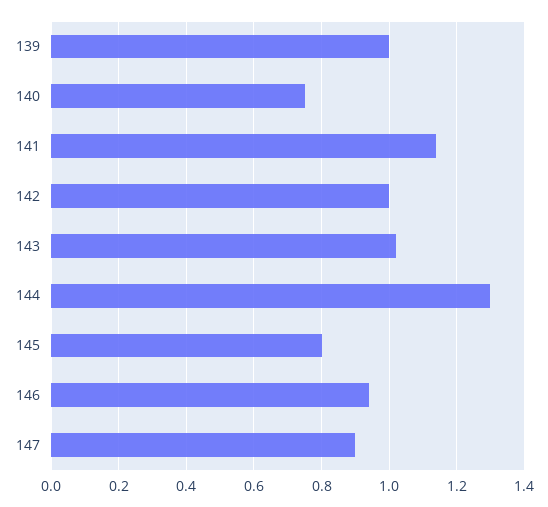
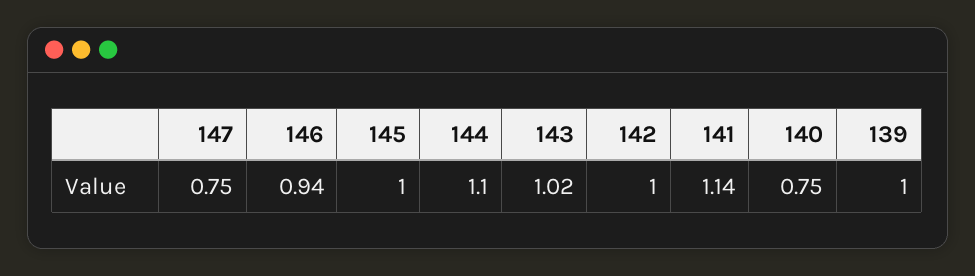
144: 1.3 -> 1.1
145: 0.8 -> 1
147: 0.9 -> 0.75

